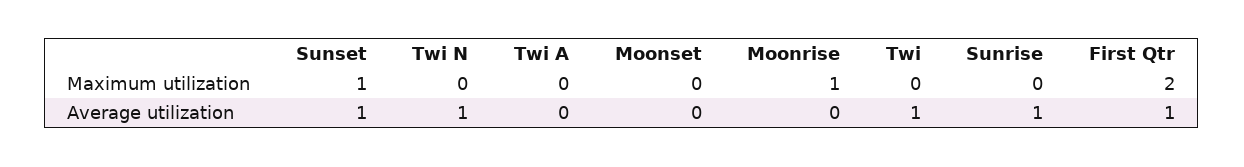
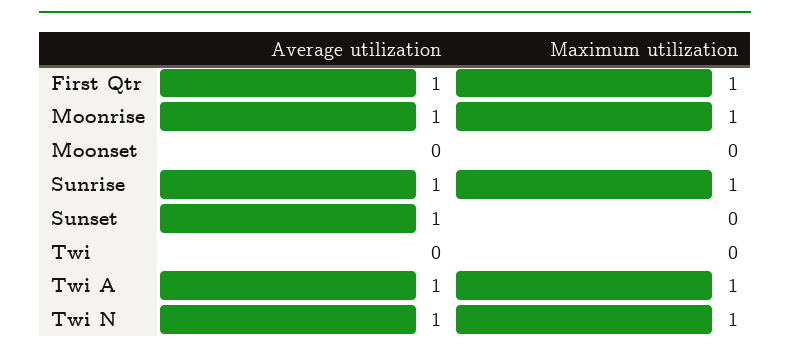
Sunset, Maximum utilization: 1 -> 0
Twi N, Maximum utilization: 0 -> 1
Twi A, Maximum utilization: 0 -> 1
Sunrise, Maximum utilization: 0 -> 1
First Qtr, Maximum utilization: 2 -> 1
Twi A, Average utilization: 0 -> 1
Moonrise, Average utilization: 0 -> 1
Twi, Average utilization: 1 -> 0

